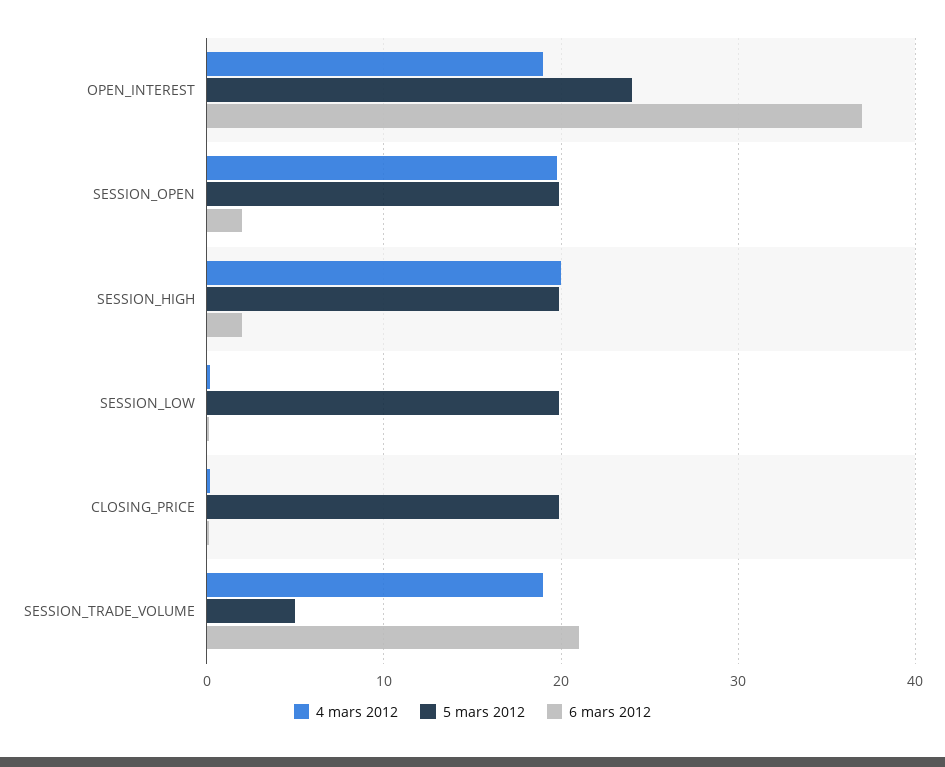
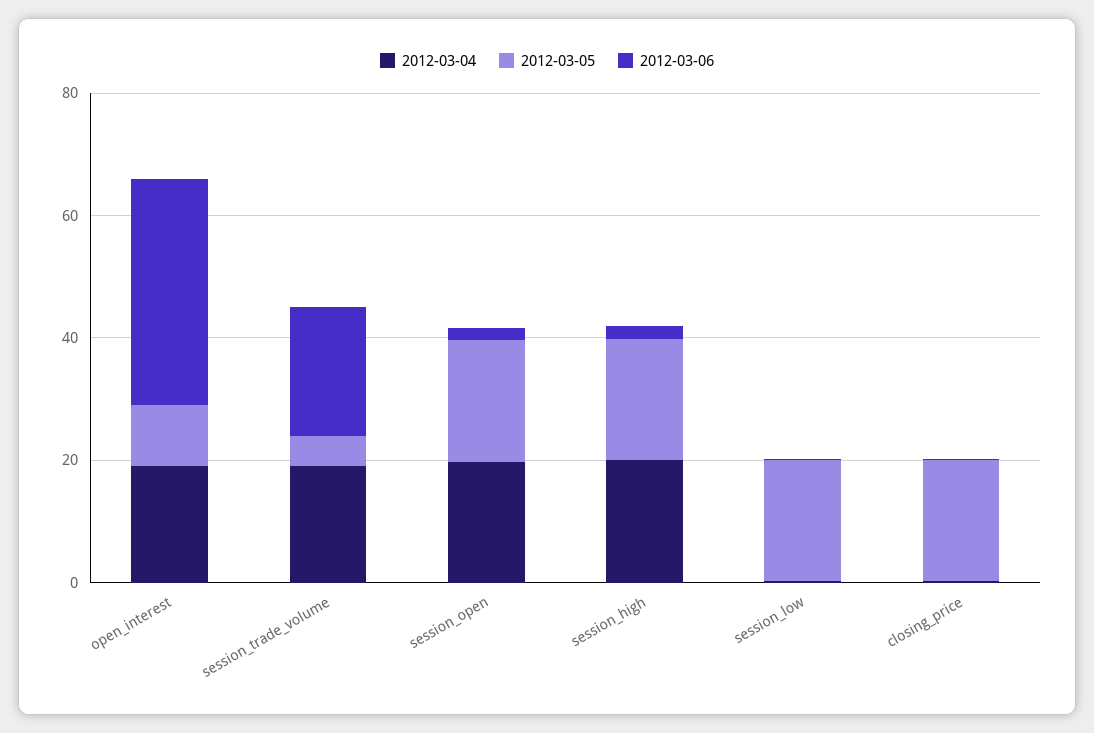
5 mars 2012, OPEN_INTEREST: 24 -> 10

